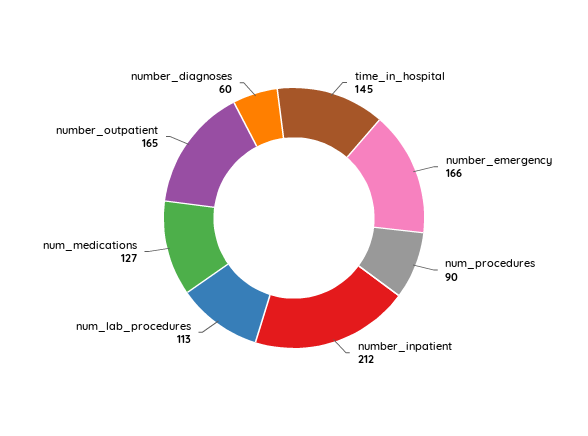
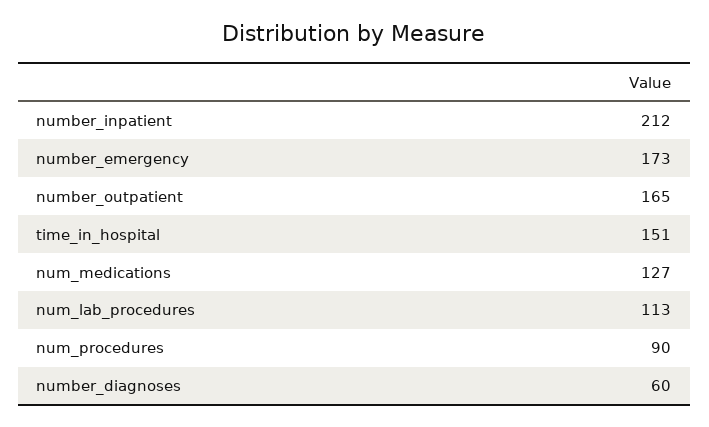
time_in_hospital: 145 -> 151
number_emergency: 166 -> 173

